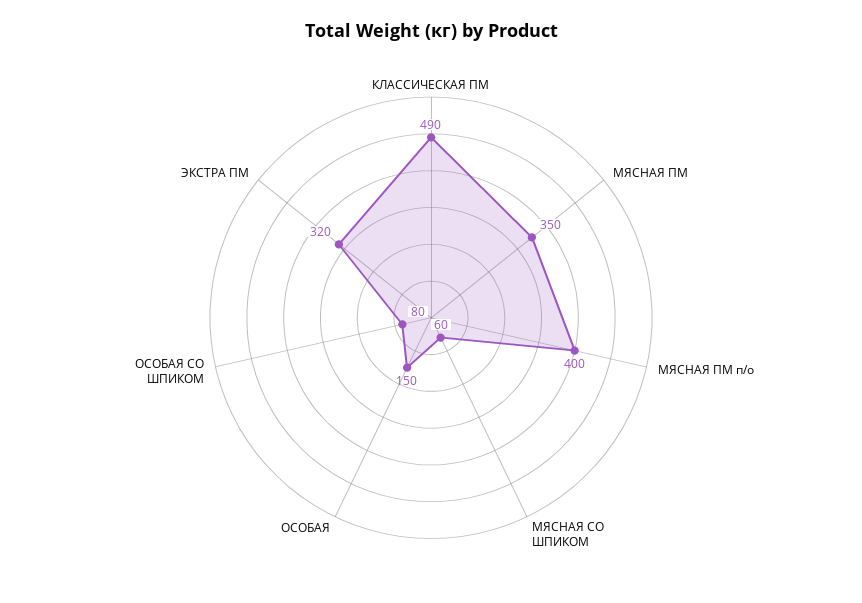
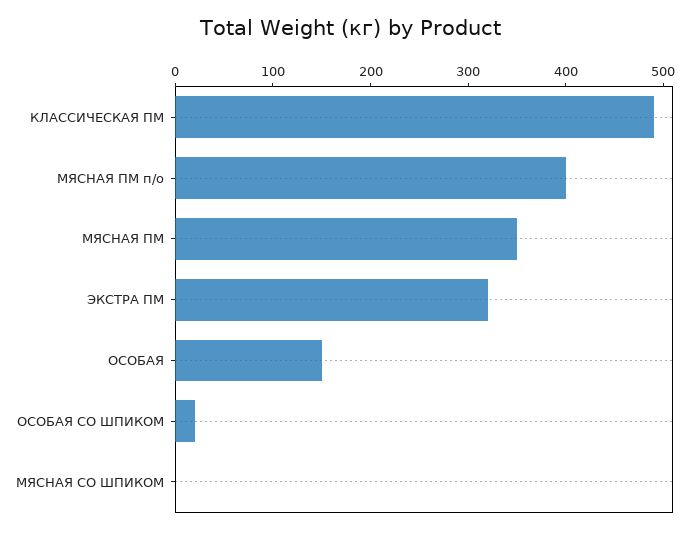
МЯСНАЯ СО ШПИКОМ: 60 -> 0
ОСОБАЯ СО ШПИКОМ: 80 -> 20

